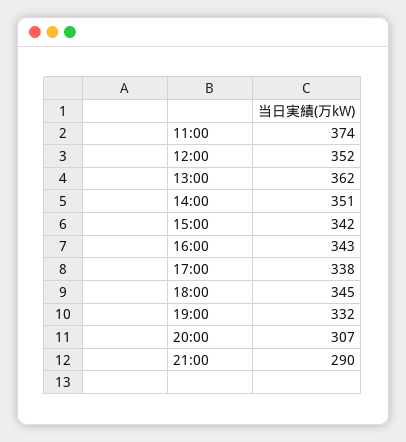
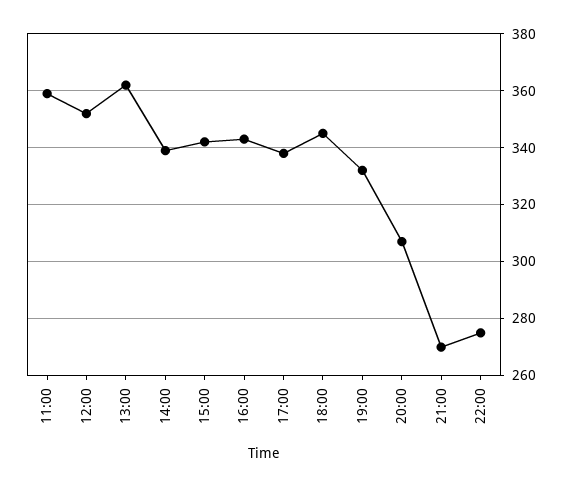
11:00: 374 -> 360
14:00: 351 -> 340
21:00: 290 -> 270
22:00: none -> 275

